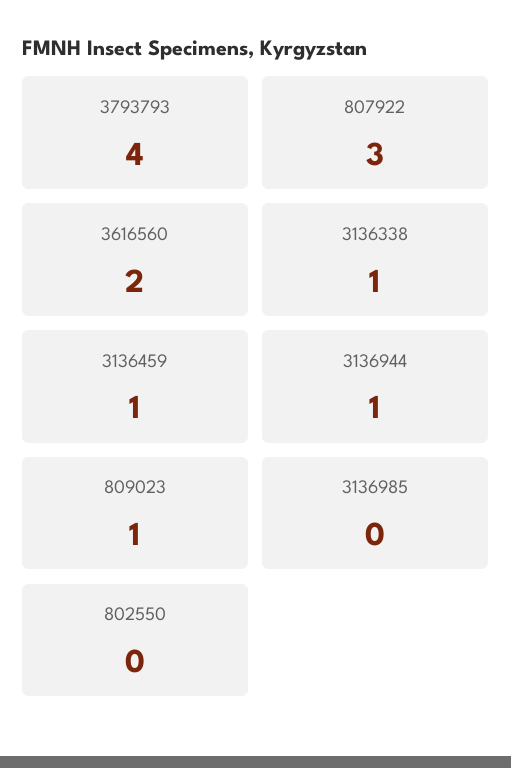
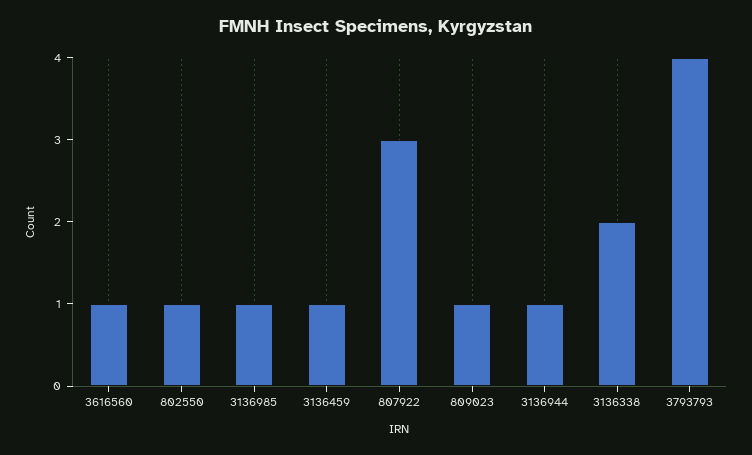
3616560: 2 -> 1
3136338: 1 -> 2
3136985: 0 -> 1
802550: 0 -> 1

